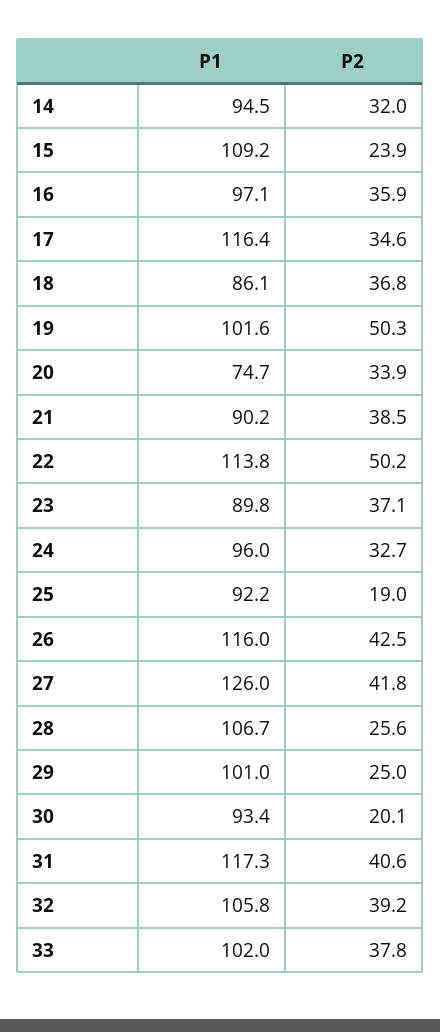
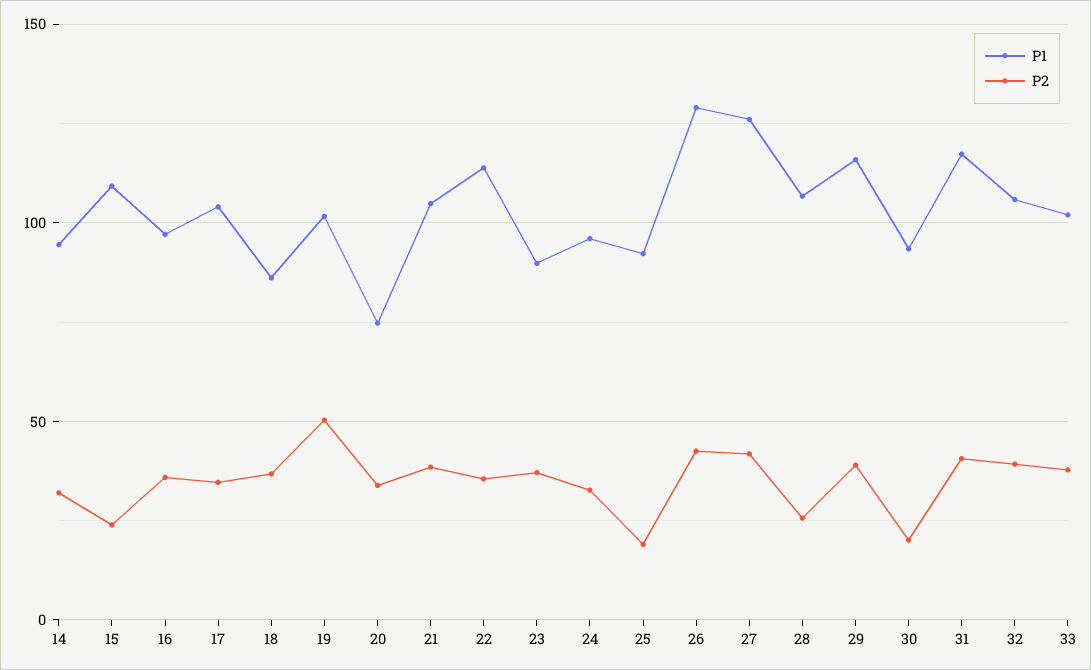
P1, 17: 116.4 -> 105
P1, 21: 90.2 -> 105
P2, 22: 50.2 -> 35
P1, 26: 116 -> 130
P1, 29: 101 -> 115
P2, 29: 25 -> 40

